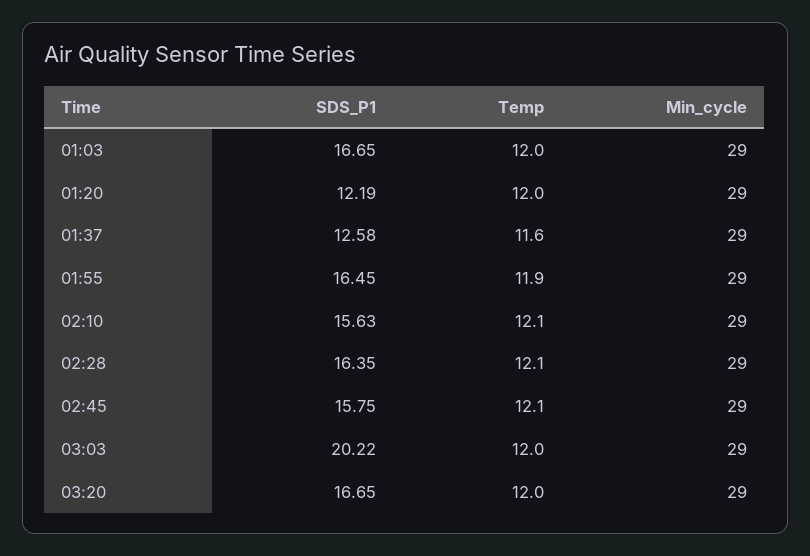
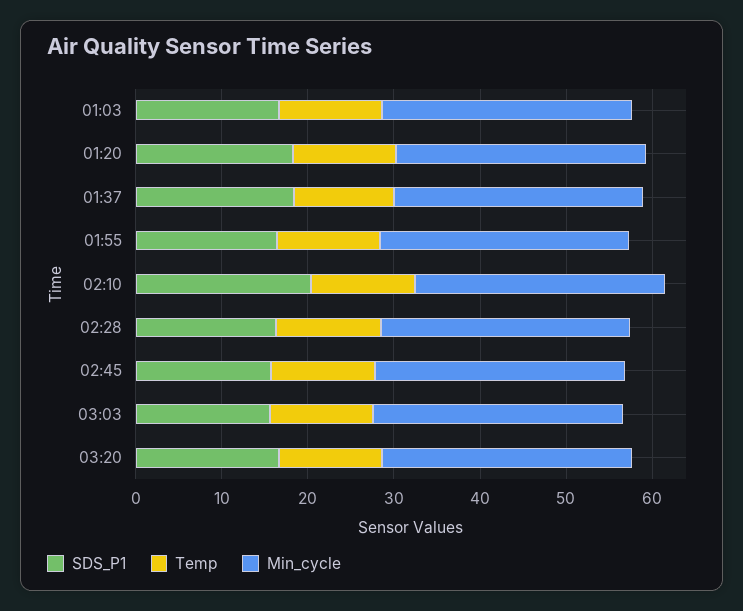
SDS_P1, 01:20: 12.19 -> 18
SDS_P1, 01:37: 12.58 -> 18
SDS_P1, 02:10: 15.63 -> 20
SDS_P1, 03:03: 20.22 -> 16

